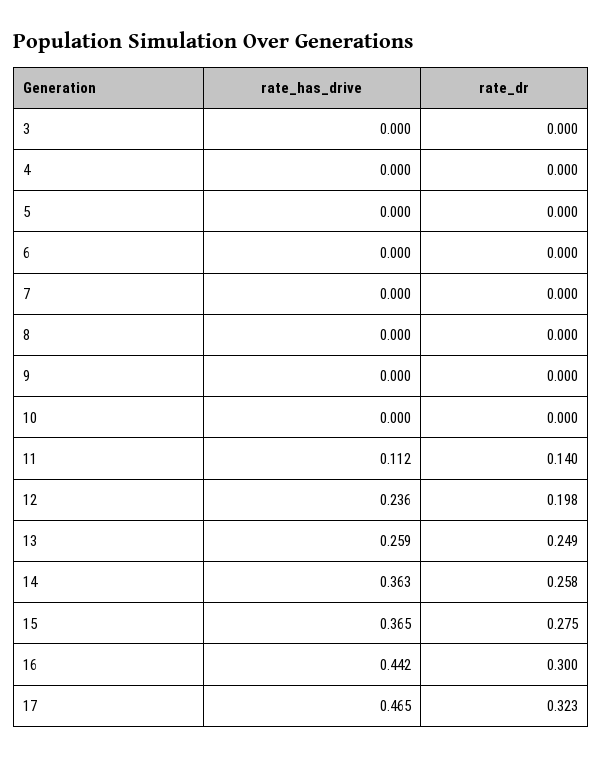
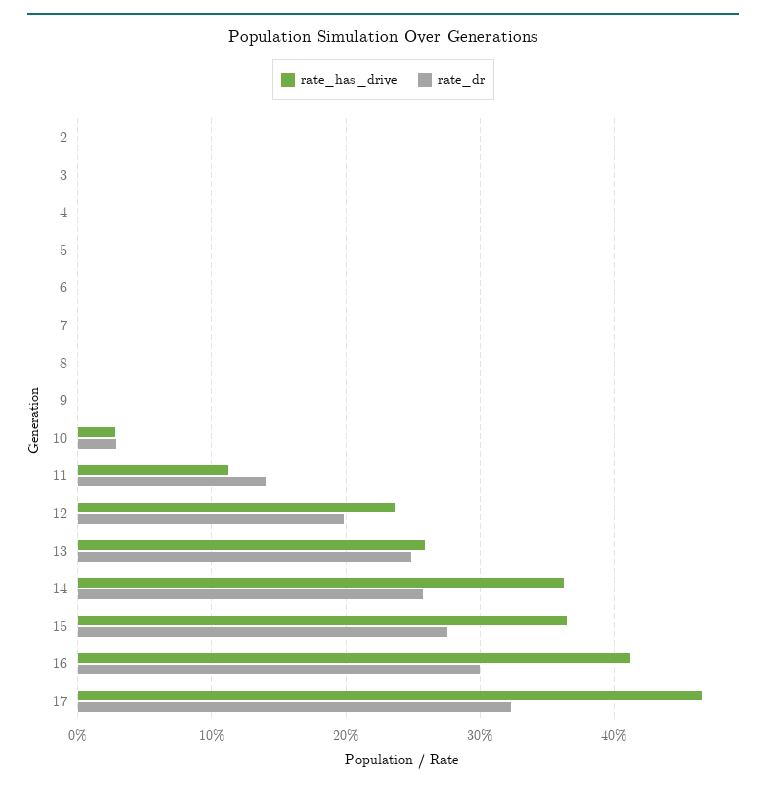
rate_has_drive, 10: 0 -> 0.03
rate_dr, 10: 0 -> 0.03
rate_has_drive, 16: 0.442 -> 0.41
rate_has_drive, 2: none -> 0
rate_dr, 2: none -> 0

